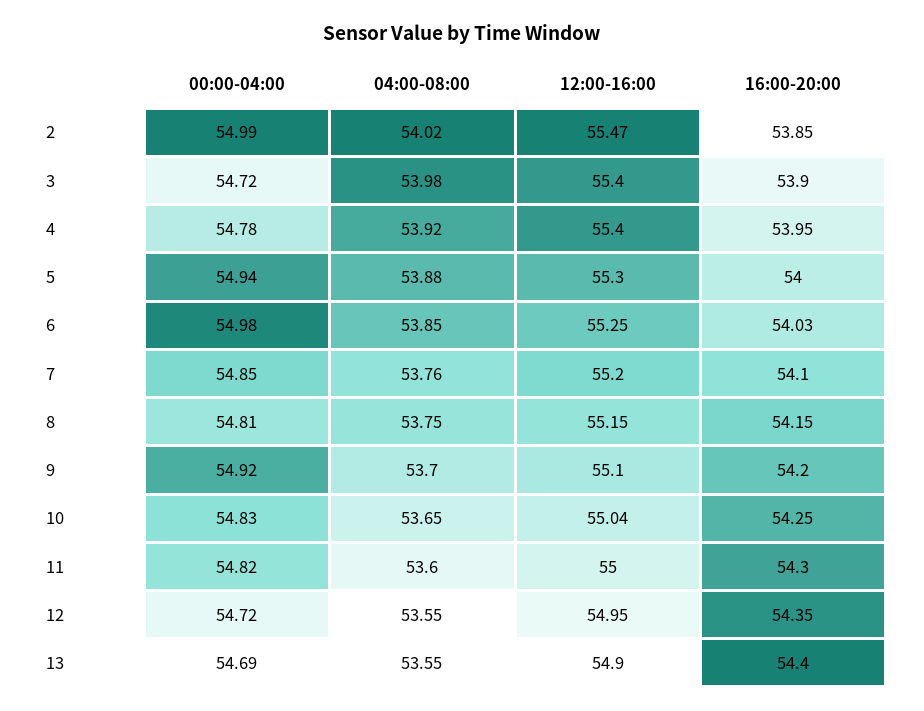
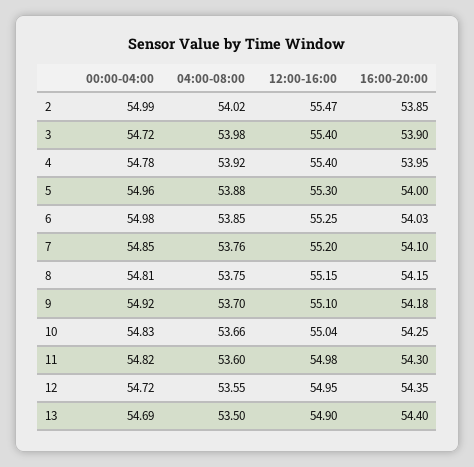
00:00-04:00, 5: 54.94 -> 54.96
16:00-20:00, 9: 54.2 -> 54.18
04:00-08:00, 10: 53.65 -> 53.66
12:00-16:00, 11: 55 -> 54.98
04:00-08:00, 13: 53.55 -> 53.5

